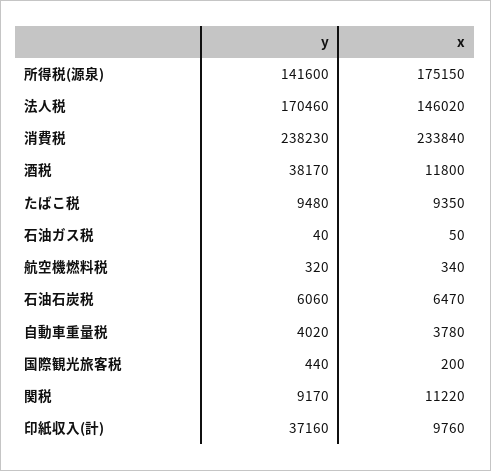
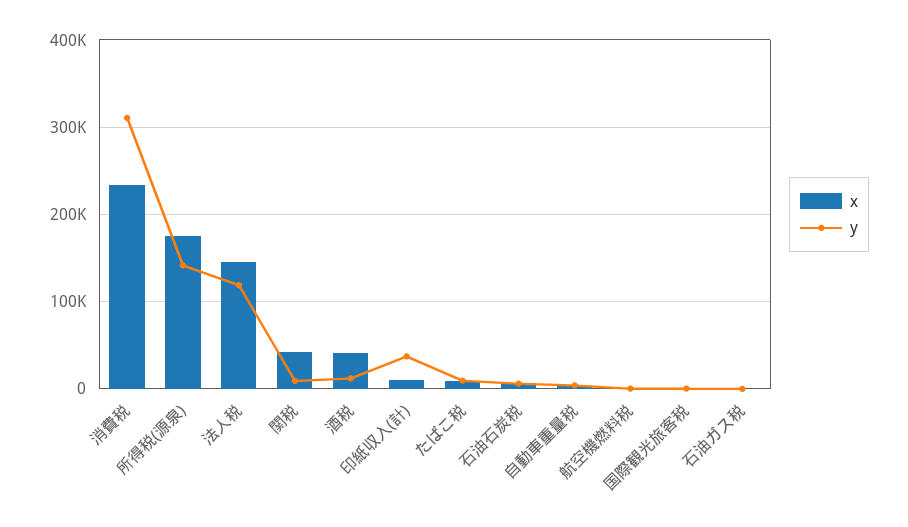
y, 法人税: 170460 -> 120000
y, 消費税: 238230 -> 310000
y, 酒税: 38170 -> 10000
x, 酒税: 11800 -> 40000
x, 関税: 11220 -> 40000

